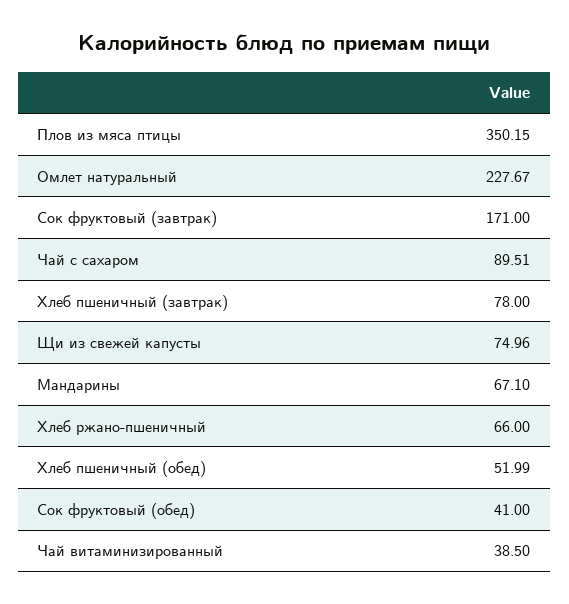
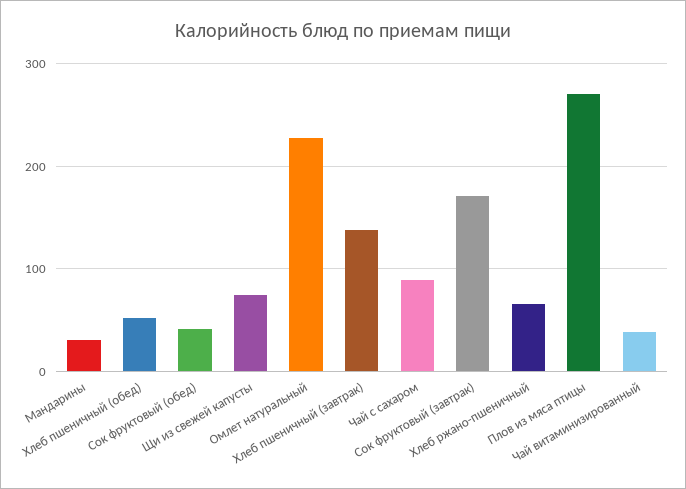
Плов из мяса птицы: 350.15 -> 270
Хлеб пшеничный (завтрак): 78 -> 140
Мандарины: 67.1 -> 30

